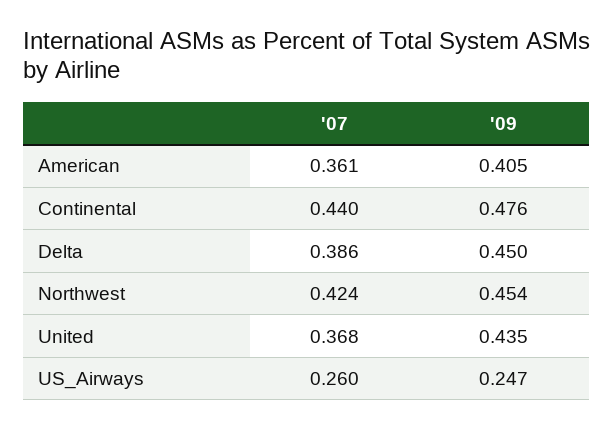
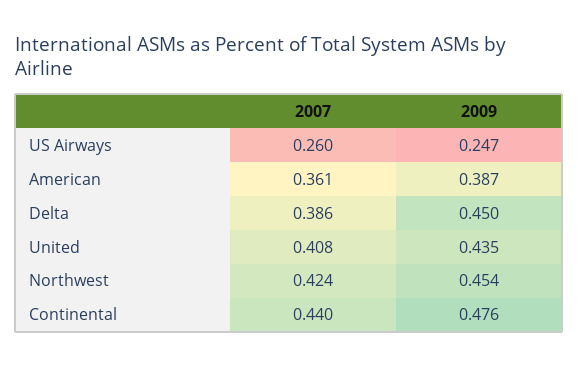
'09, American: 0.405 -> 0.387
'07, United: 0.368 -> 0.408

